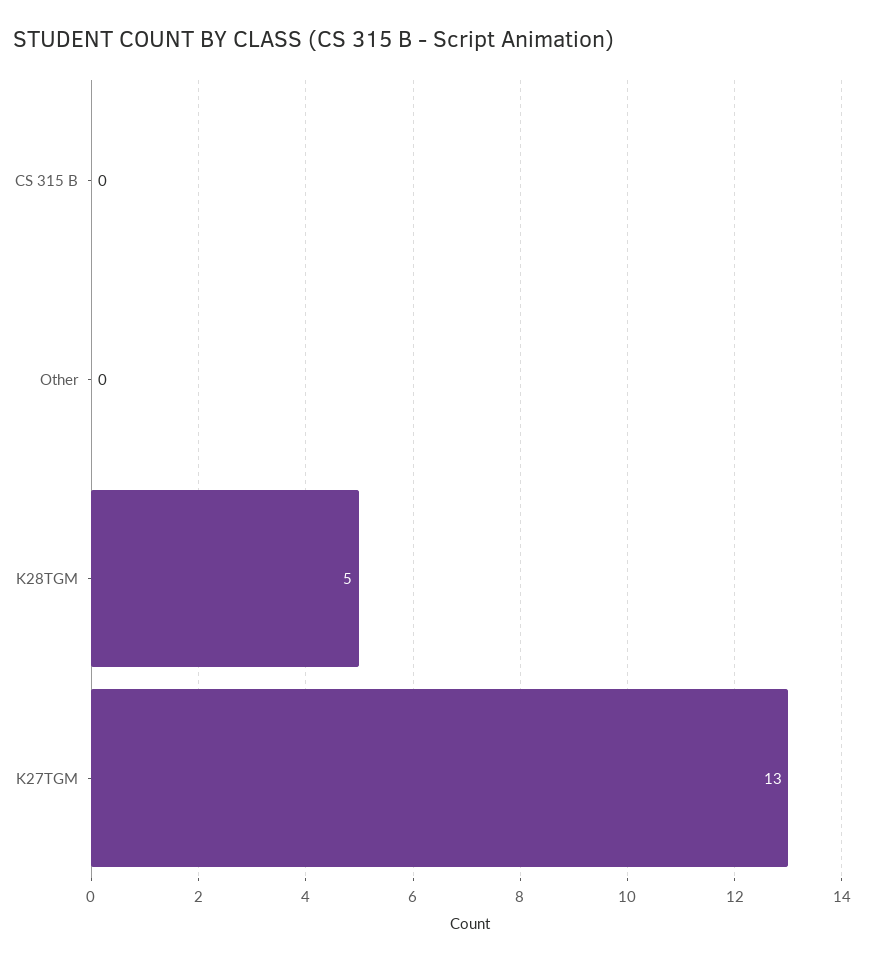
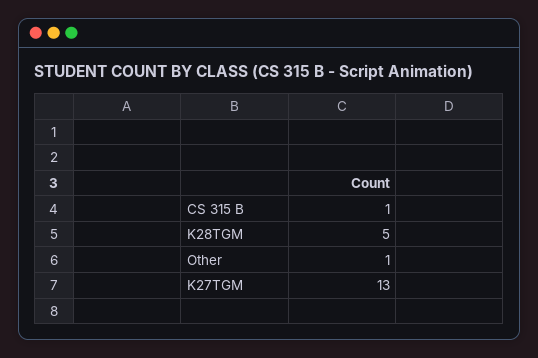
CS 315 B: 0 -> 1
Other: 0 -> 1

